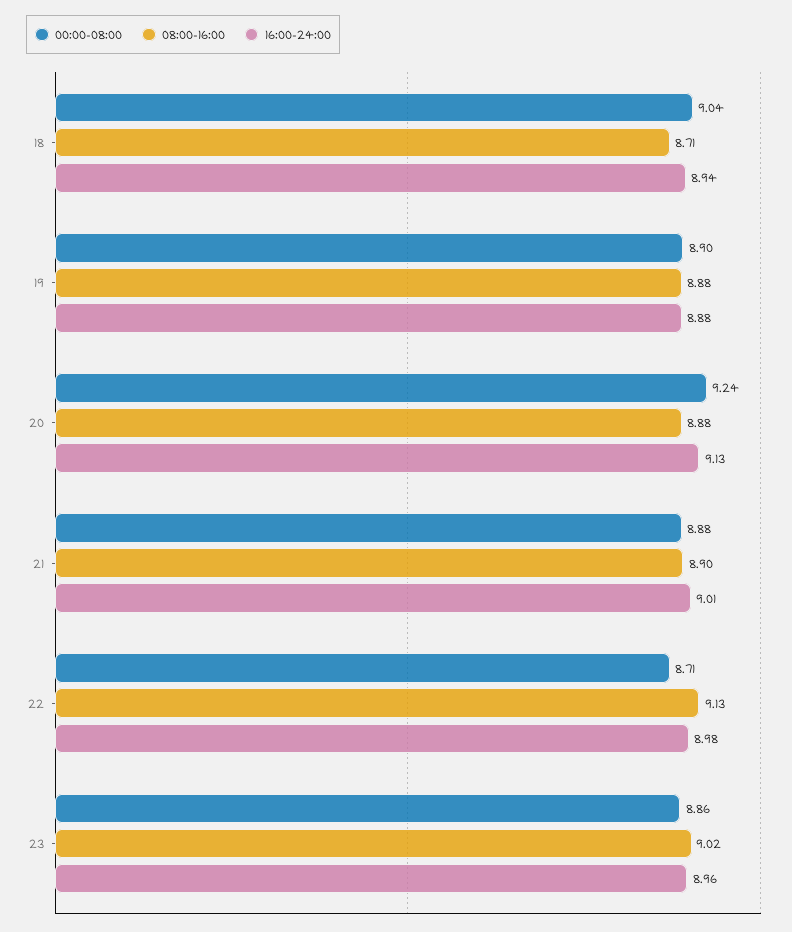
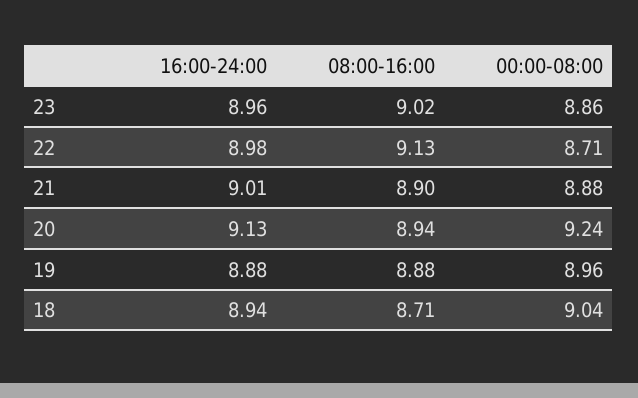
00:00-08:00, 19: 8.9 -> 8.96
08:00-16:00, 20: 8.88 -> 8.94

